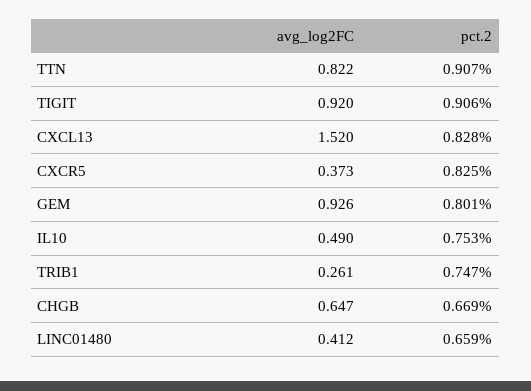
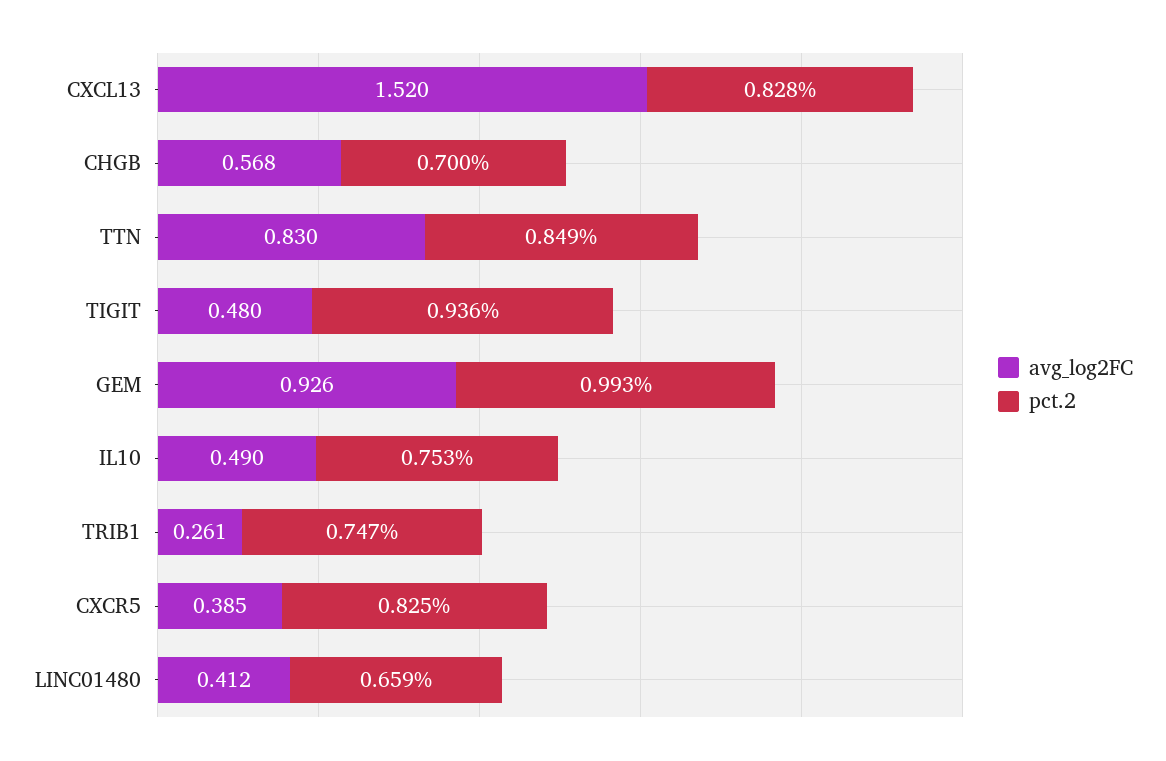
avg_log2FC, TTN: 0.822 -> 0.83
pct.2, TTN: 0.907 -> 0.849
avg_log2FC, TIGIT: 0.92 -> 0.48
pct.2, TIGIT: 0.906 -> 0.936
avg_log2FC, CXCR5: 0.373 -> 0.385
pct.2, GEM: 0.801 -> 0.993
avg_log2FC, CHGB: 0.647 -> 0.568
pct.2, CHGB: 0.669 -> 0.7

